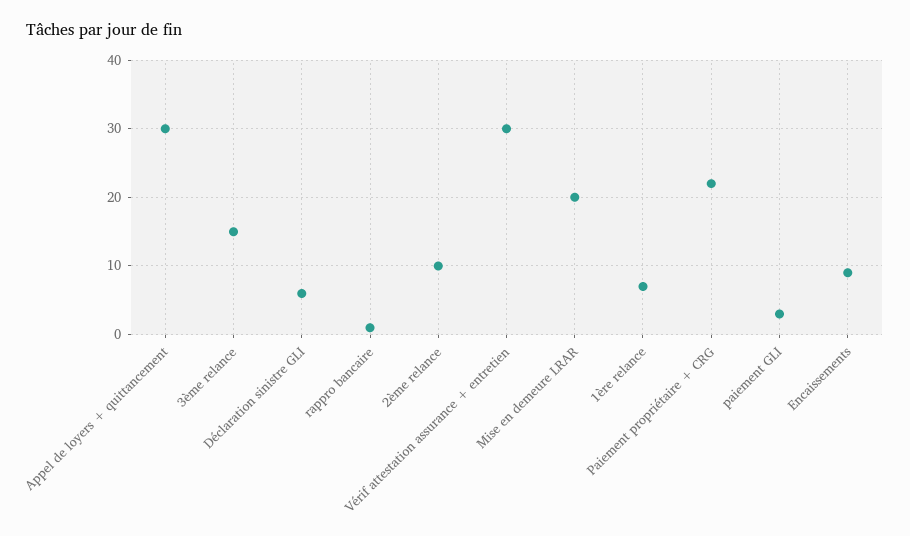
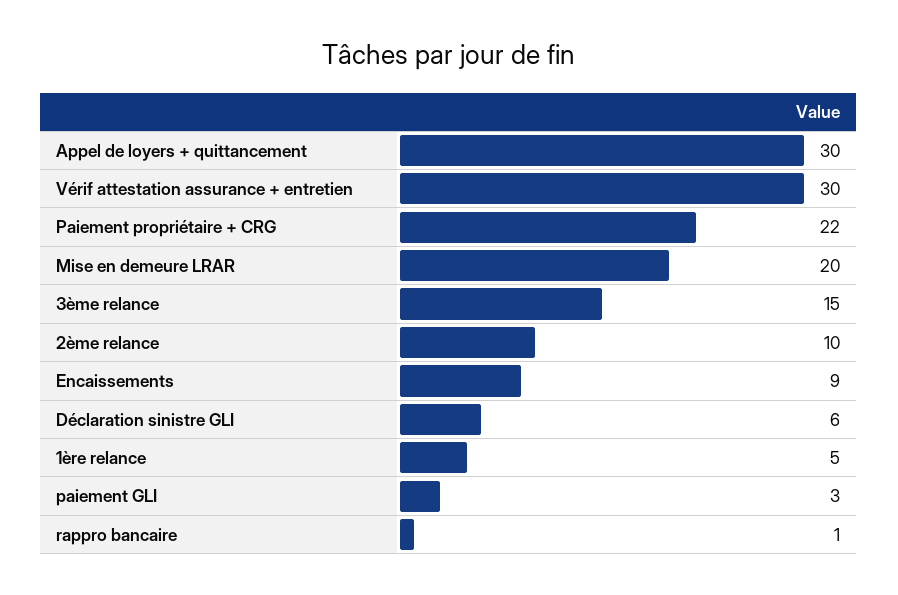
1ère relance: 7 -> 5

